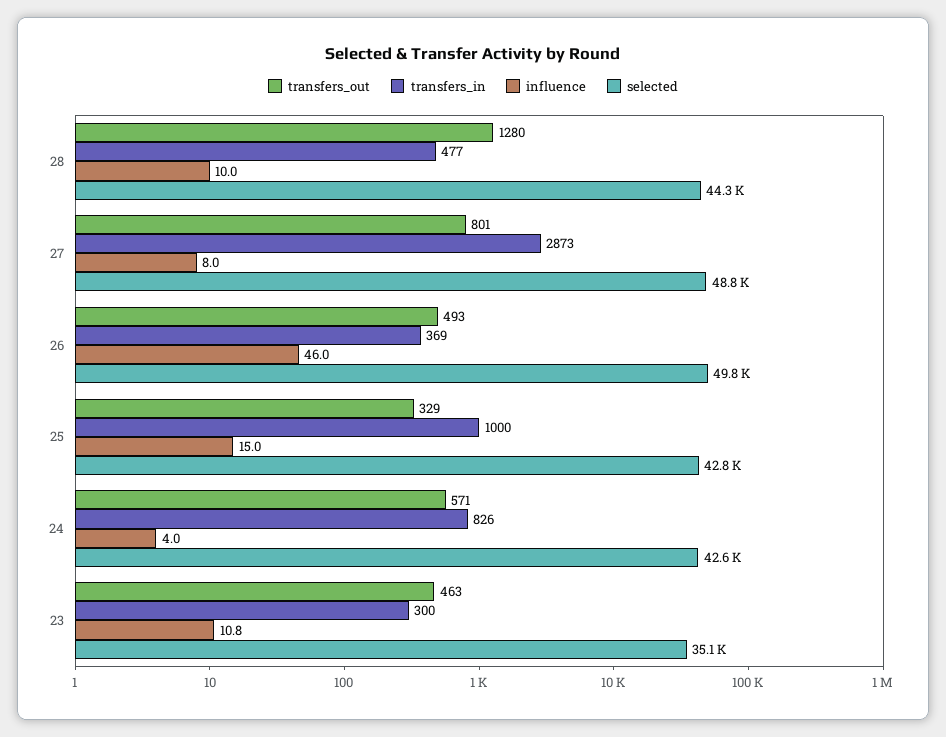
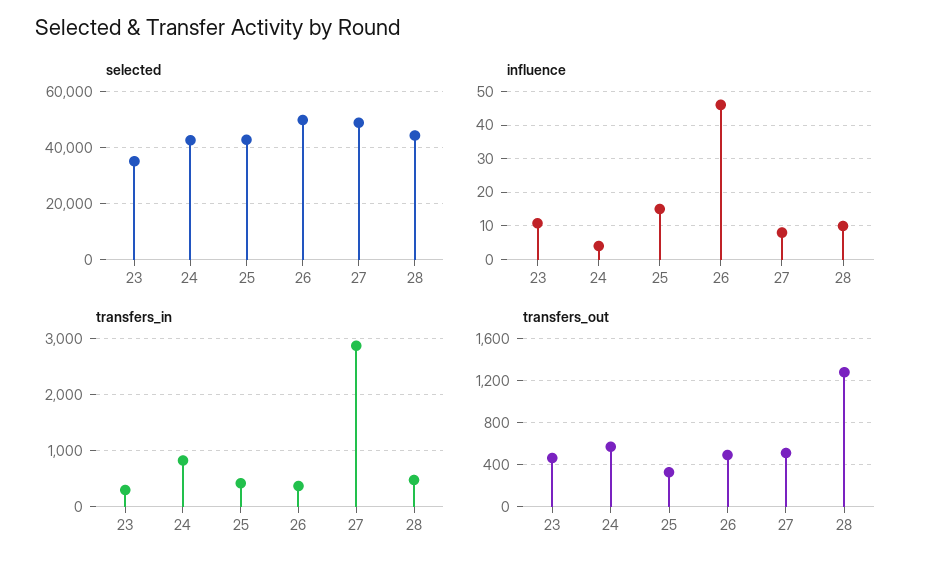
transfers_out, 27: 801 -> 500
transfers_in, 25: 1000 -> 400

